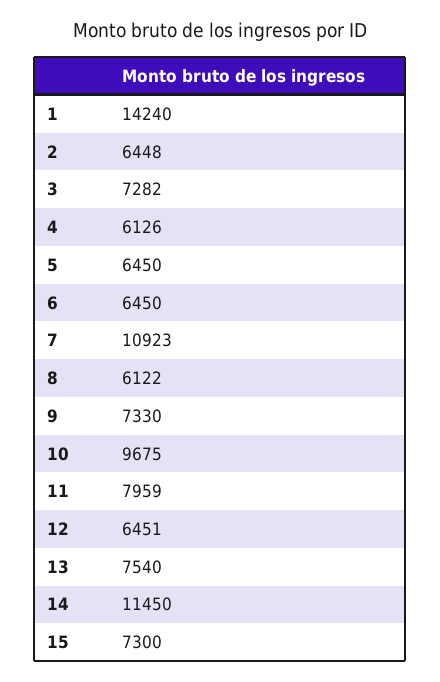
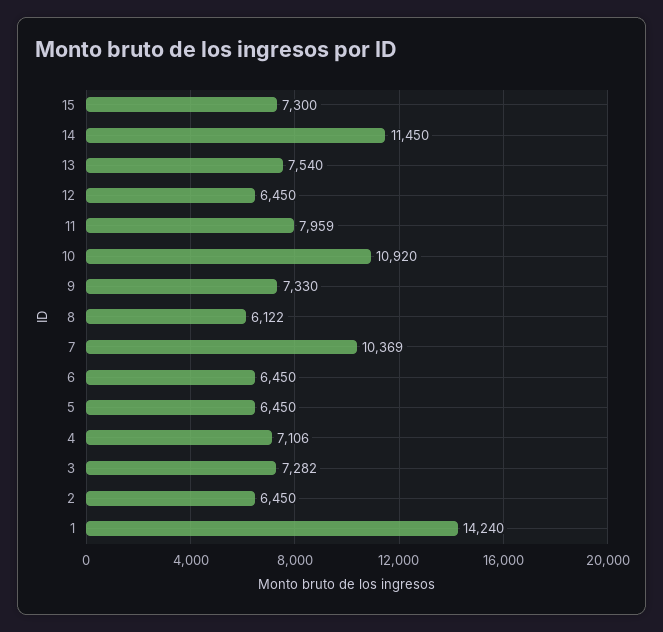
2: 6448 -> 6450
4: 6126 -> 7106
7: 10923 -> 10369
10: 9675 -> 10920
12: 6451 -> 6450

